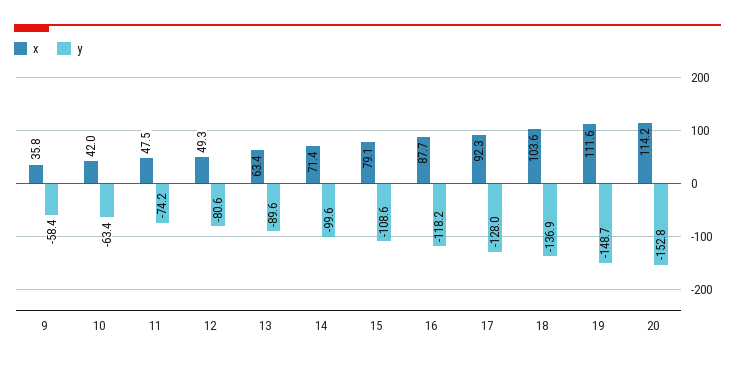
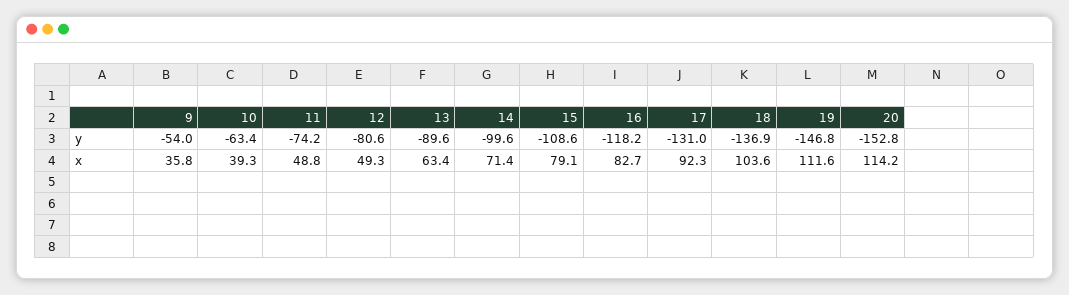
y, 9: -58.4 -> -54
x, 10: 42 -> 39.3
x, 11: 47.5 -> 48.8
x, 16: 87.7 -> 82.7
y, 17: -128 -> -131
y, 19: -148.7 -> -146.8

